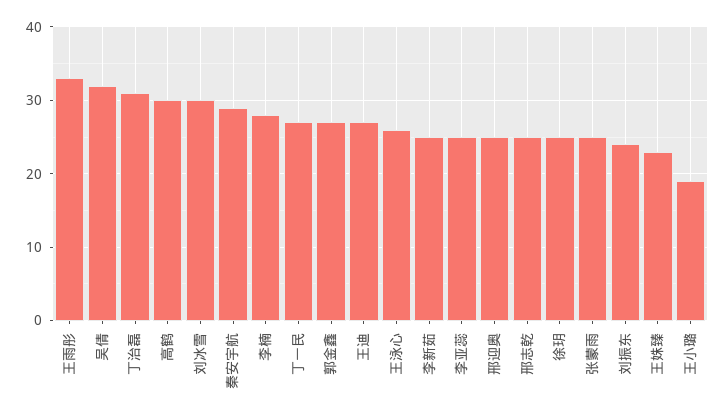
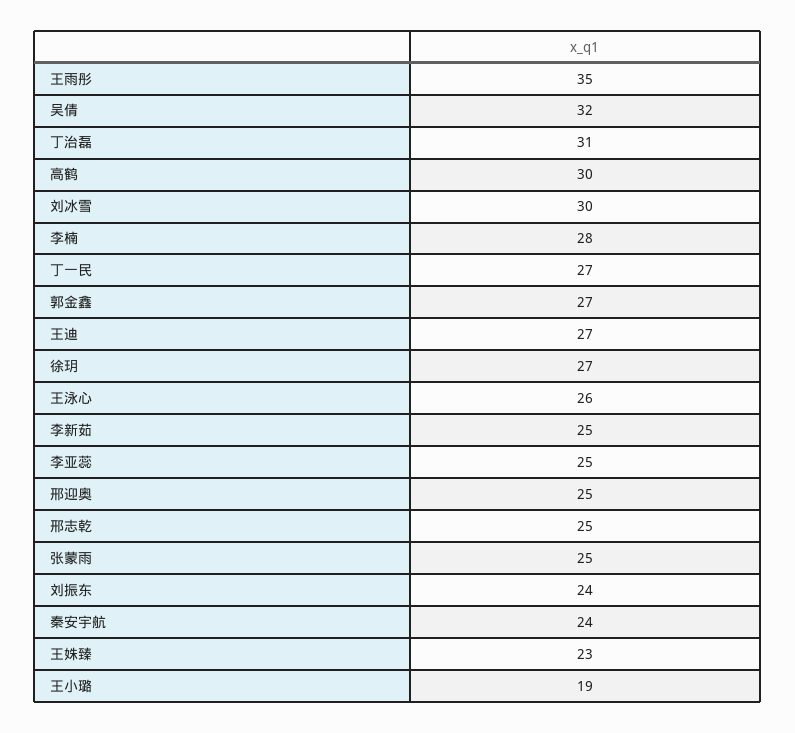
王雨彤: 33 -> 35
秦安宇航: 29 -> 24
徐玥: 25 -> 27

